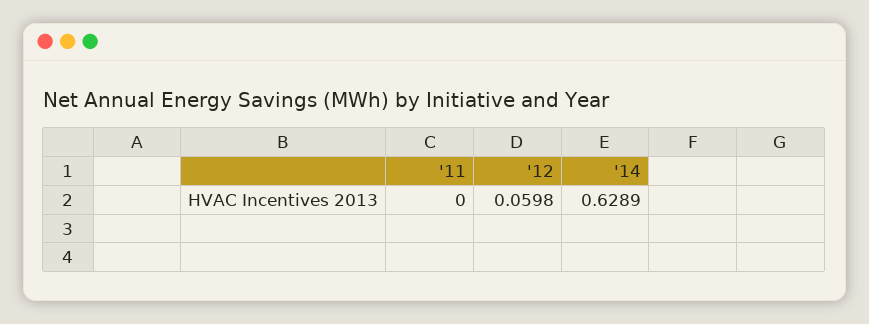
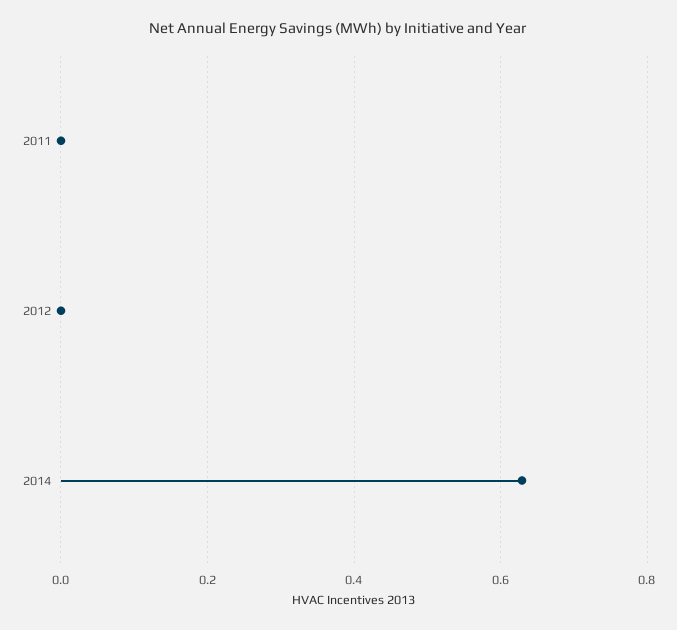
'12: 0.0598 -> 0

